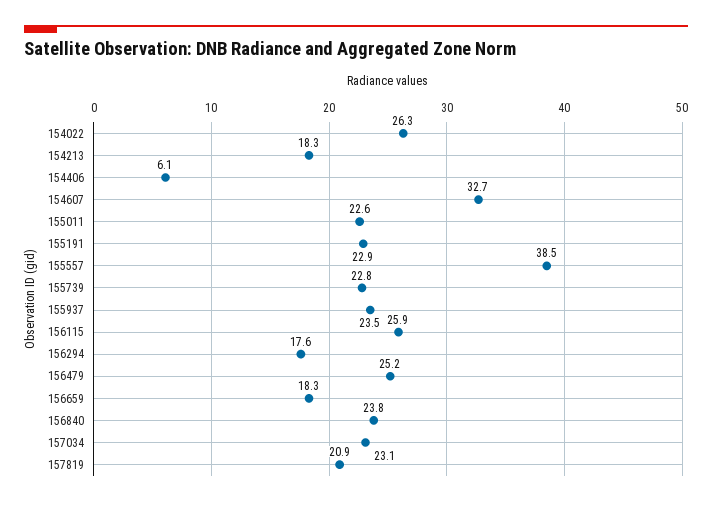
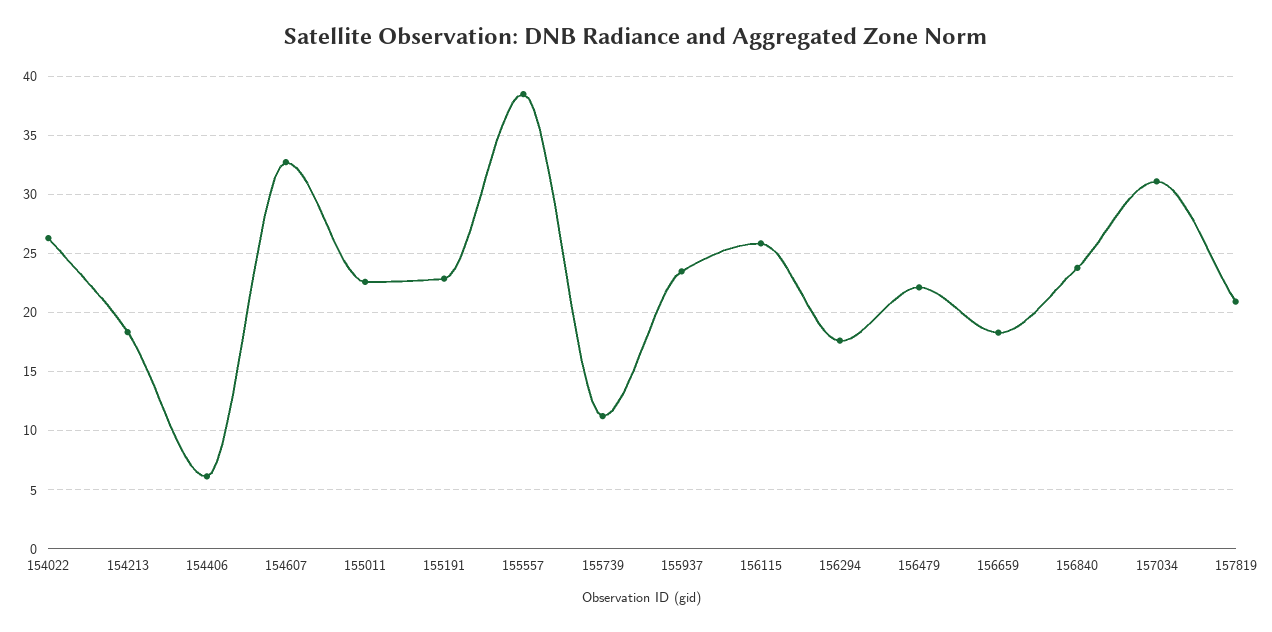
155739: 22.8 -> 11
156479: 25.2 -> 22
157034: 23.1 -> 31

